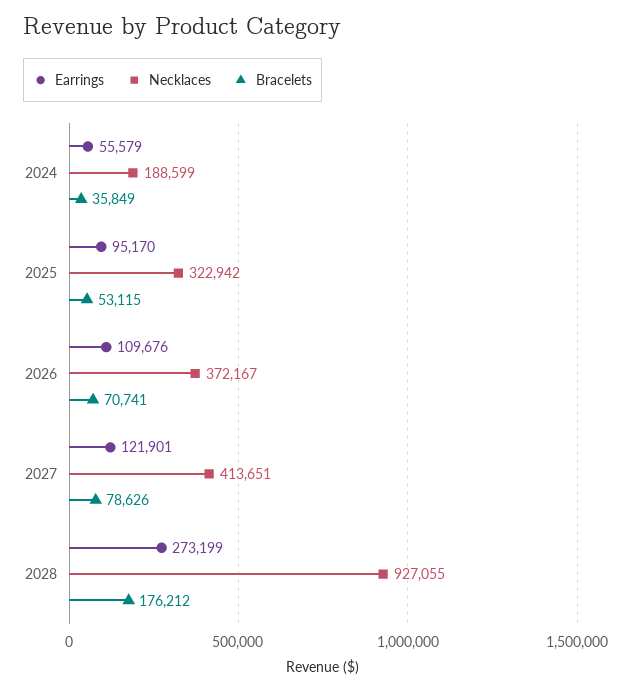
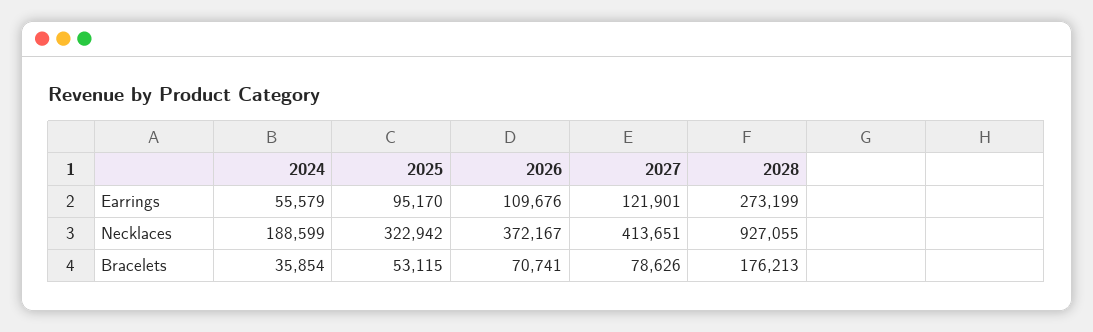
Bracelets, 2024: 35849 -> 35854
Bracelets, 2028: 176212 -> 176213

